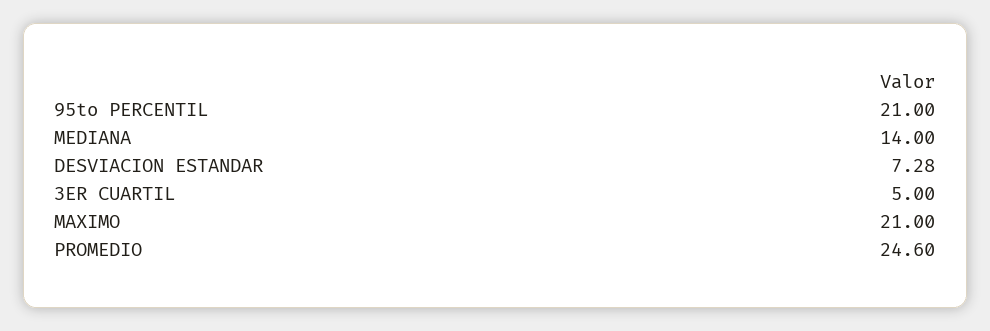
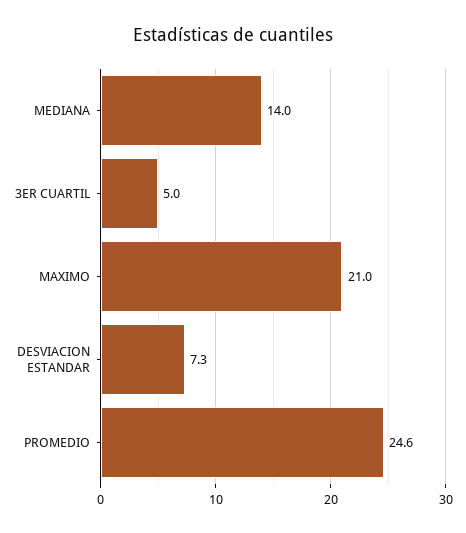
95to PERCENTIL: 21 -> none

